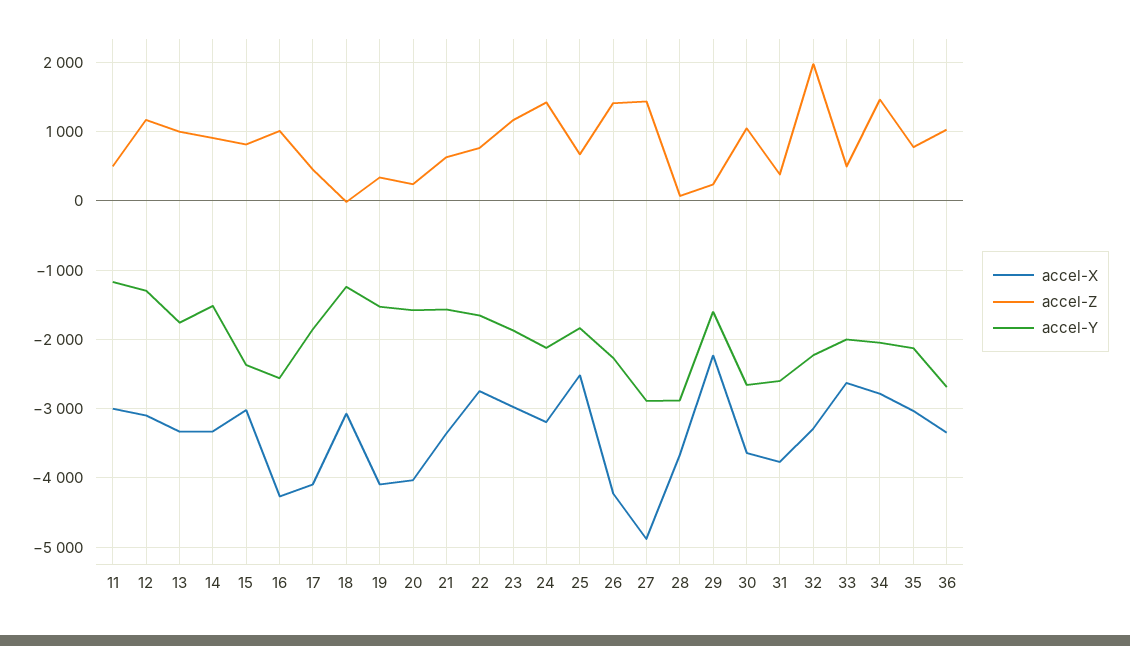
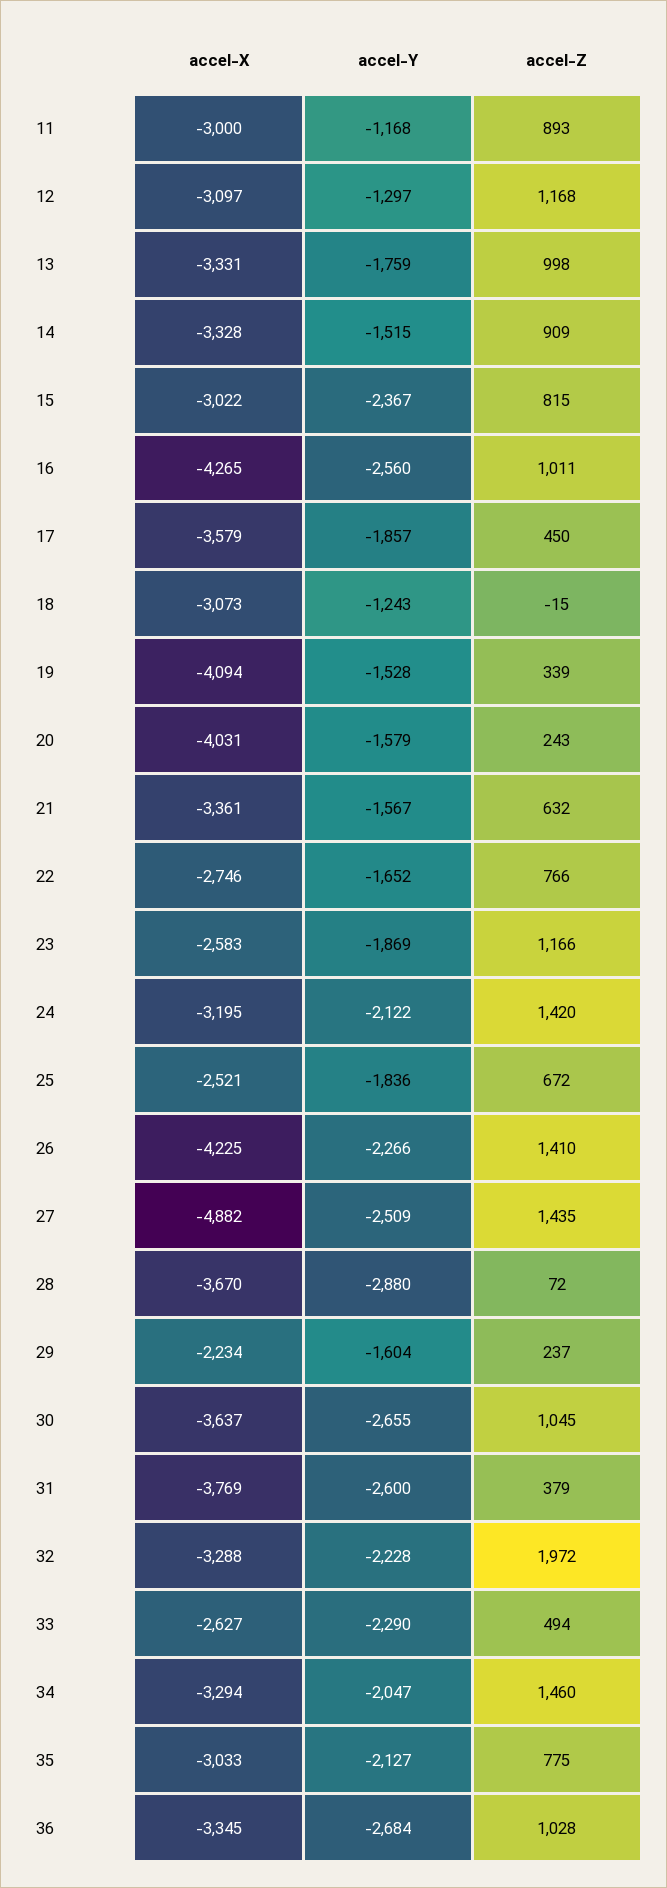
accel-Z, 11: 500 -> 893
accel-X, 17: -4100 -> -3579
accel-X, 23: -3000 -> -2583
accel-Y, 27: -2900 -> -2509
accel-Y, 33: -2000 -> -2290
accel-X, 34: -2800 -> -3294

